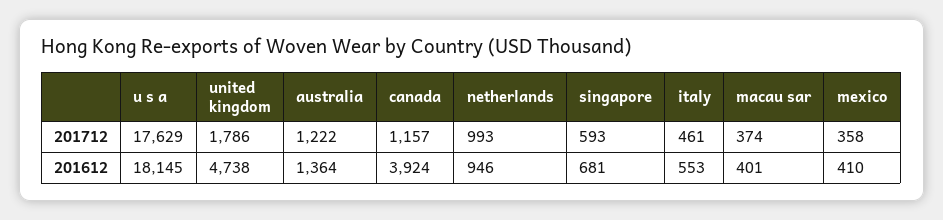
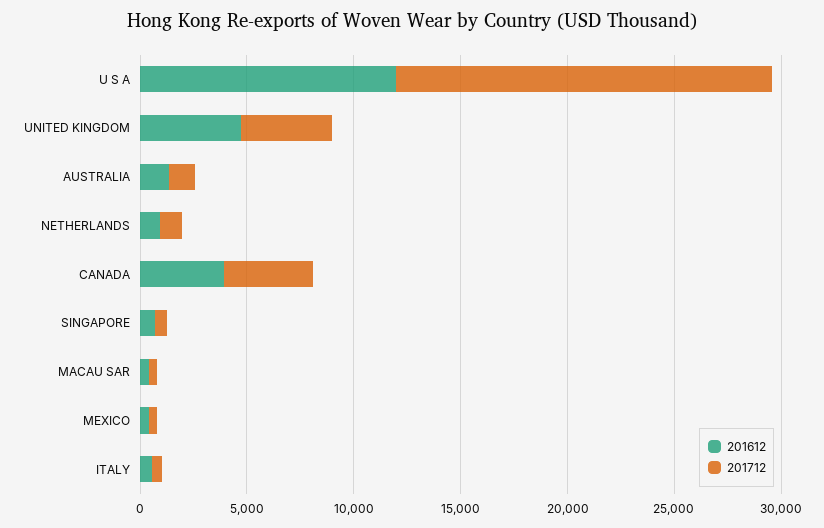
201712, united kingdom: 1786 -> 4000
201712, canada: 1157 -> 4000
201612, u s a: 18145 -> 12000

